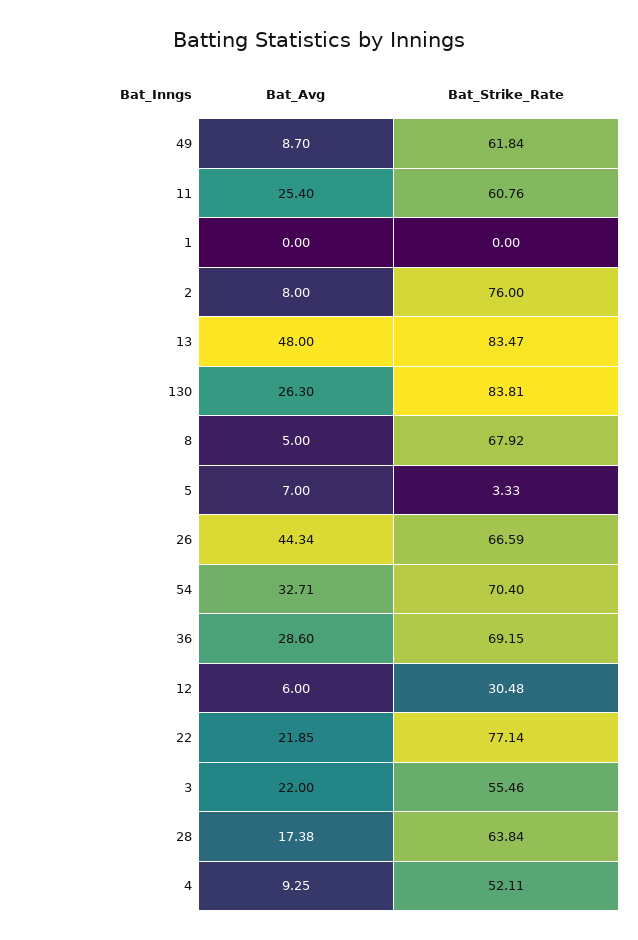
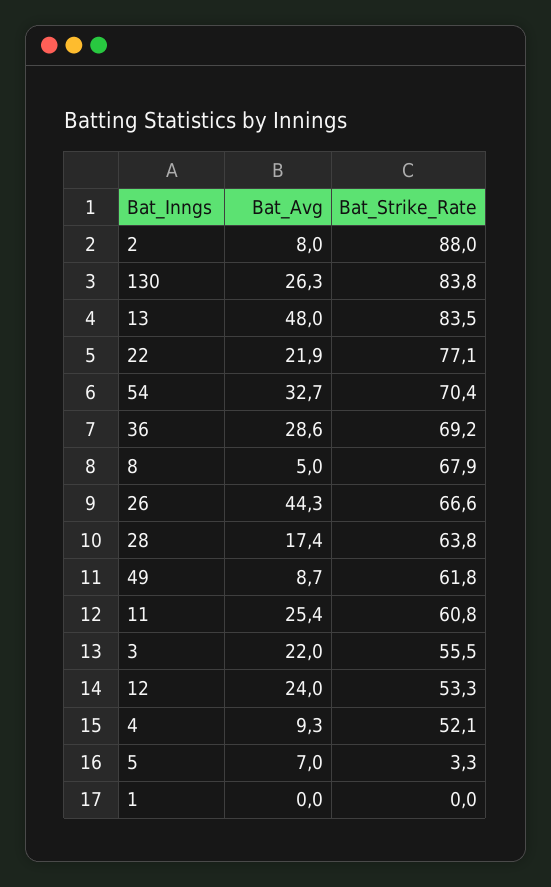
Bat_Strike_Rate, 2: 76 -> 88
Bat_Avg, 12: 6 -> 24
Bat_Strike_Rate, 12: 30.48 -> 53.3

